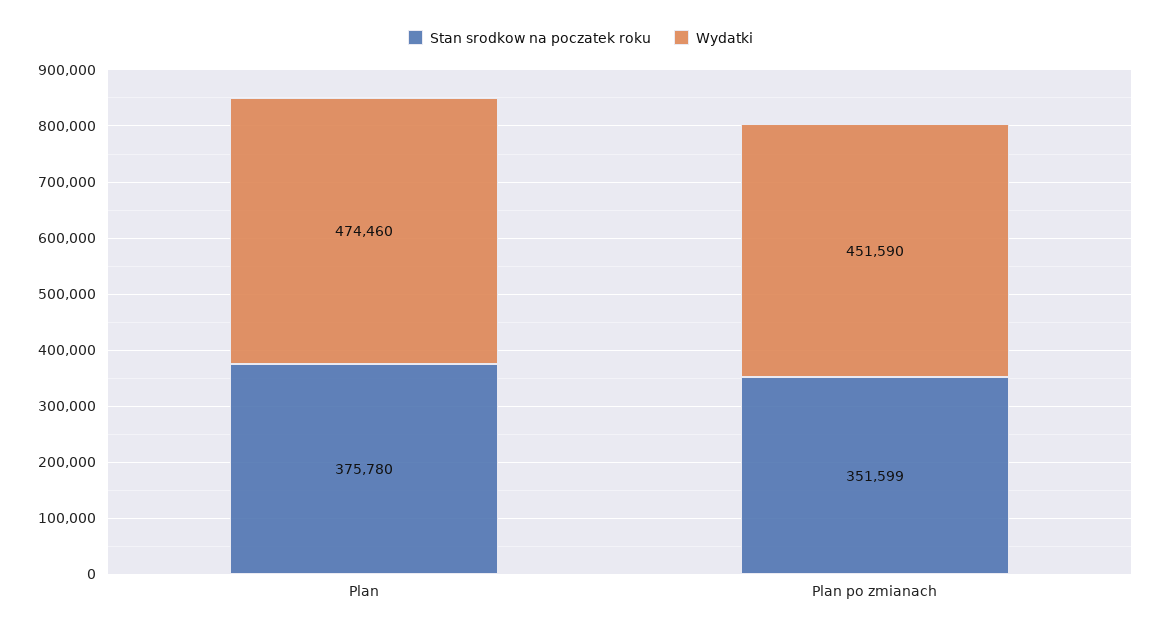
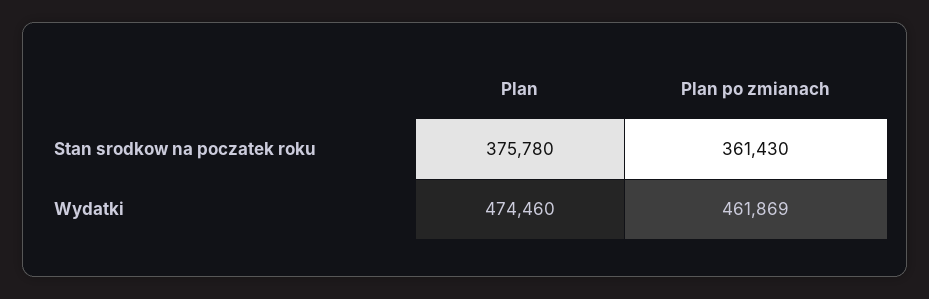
Stan srodkow na poczatek roku, Plan po zmianach: 351599 -> 361430
Wydatki, Plan po zmianach: 451590 -> 461869

